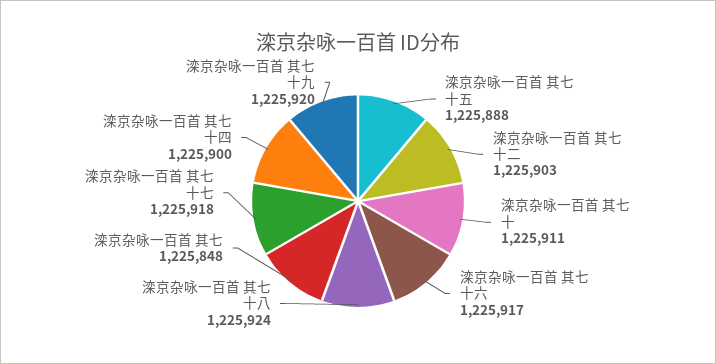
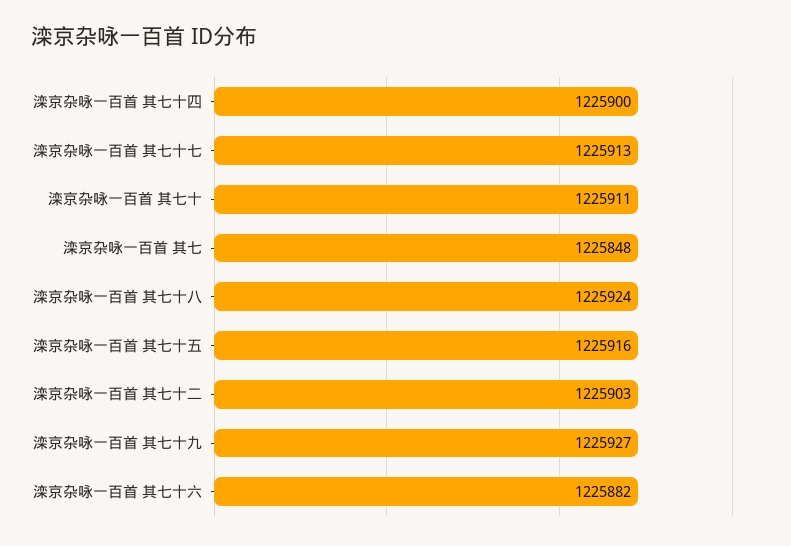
滦京杂咏一百首 其七十五: 1225888 -> 1225916
滦京杂咏一百首 其七十六: 1225917 -> 1225882
滦京杂咏一百首 其七十七: 1225918 -> 1225913
滦京杂咏一百首 其七十九: 1225920 -> 1225927

